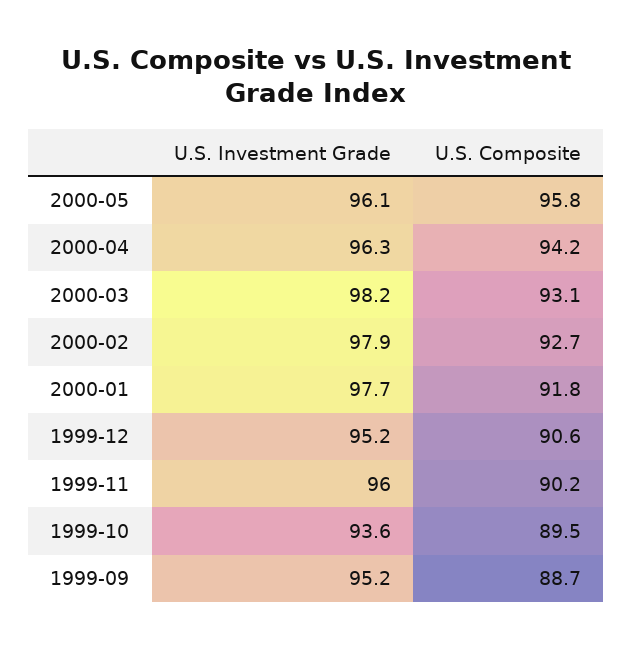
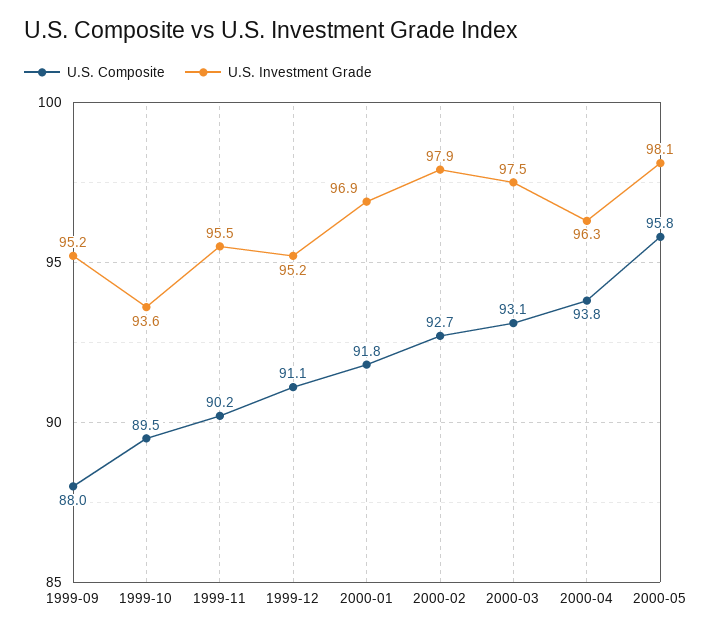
U.S. Investment Grade, 2000-05: 96.1 -> 98.1
U.S. Composite, 2000-04: 94.2 -> 93.8
U.S. Investment Grade, 2000-03: 98.2 -> 97.5
U.S. Investment Grade, 2000-01: 97.7 -> 96.9
U.S. Composite, 1999-12: 90.6 -> 91.1
U.S. Investment Grade, 1999-11: 96 -> 95.5
U.S. Composite, 1999-09: 88.7 -> 88

